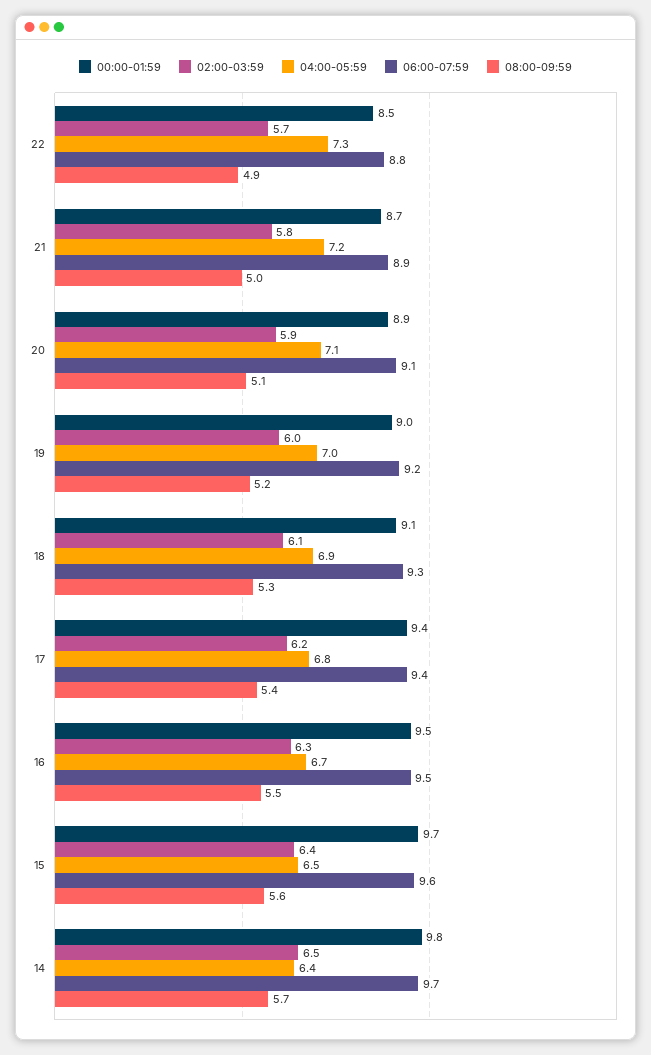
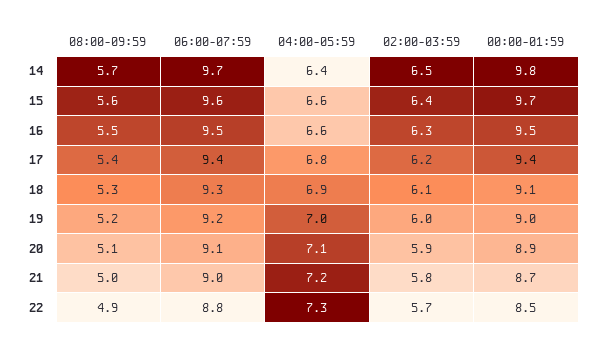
06:00-07:59, 21: 8.9 -> 9
04:00-05:59, 16: 6.7 -> 6.6
04:00-05:59, 15: 6.5 -> 6.6

